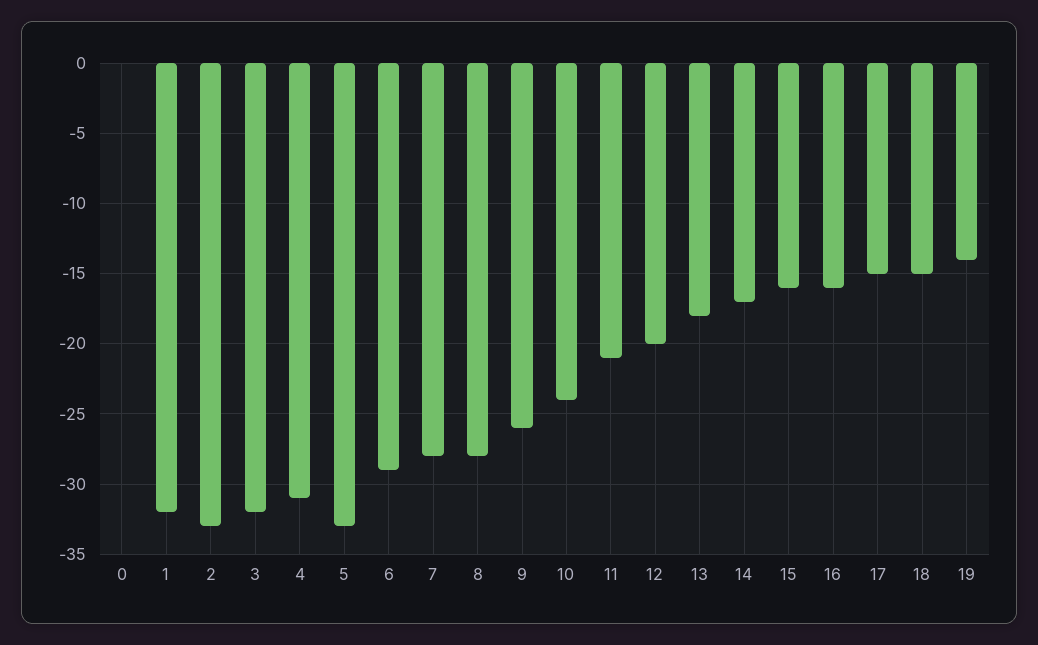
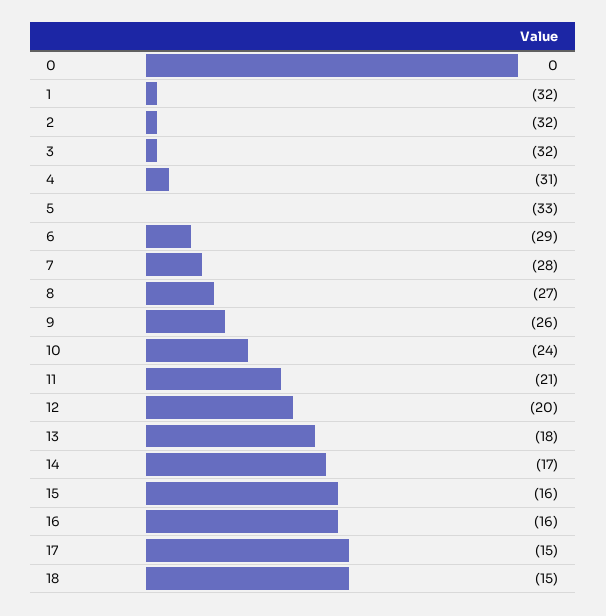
2: -33 -> -32
8: -28 -> -27
19: -14 -> none

